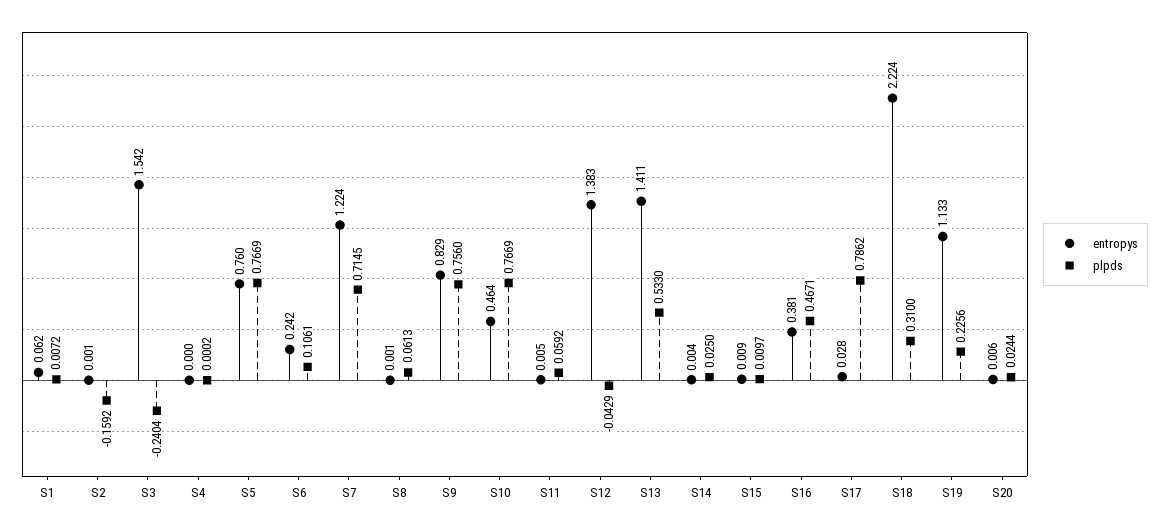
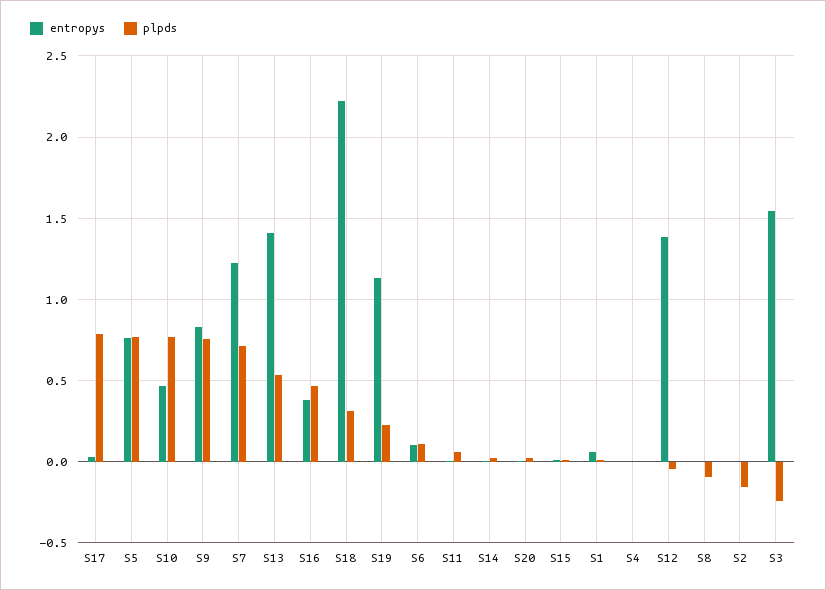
entropys, S6: 0.242 -> 0.1
plpds, S8: 0.0613 -> -0.1

